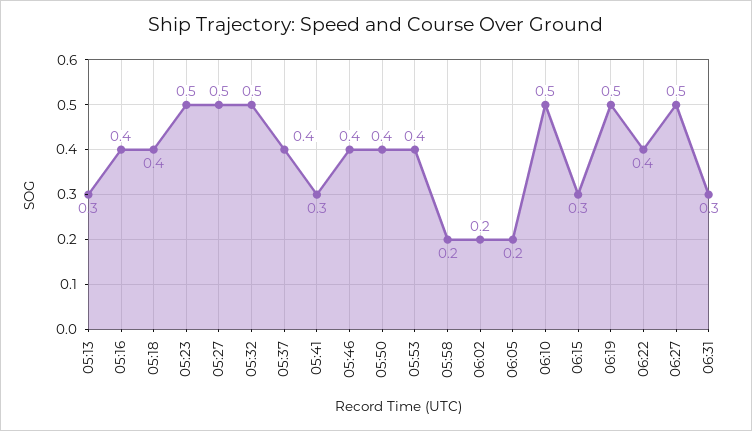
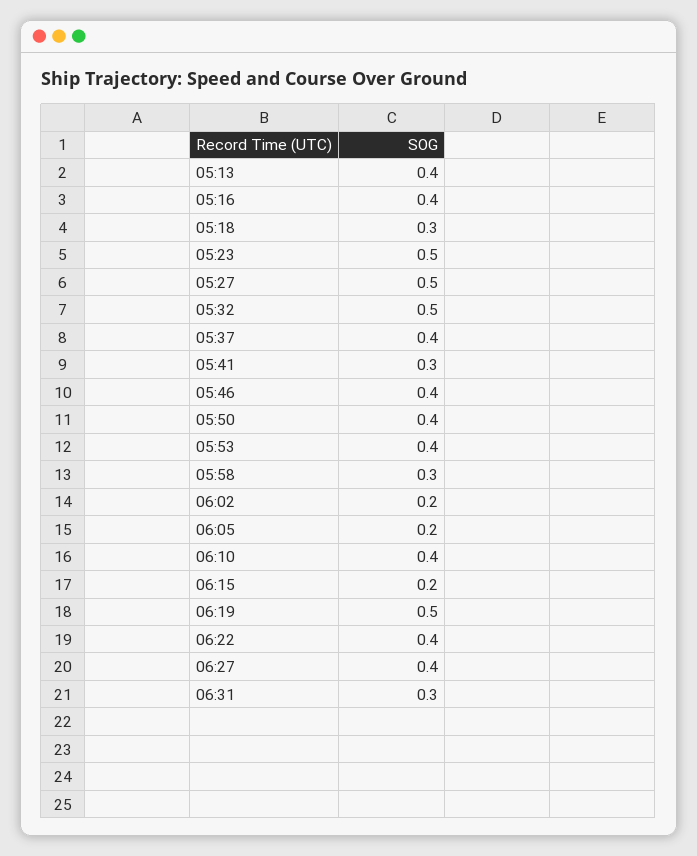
05:13: 0.3 -> 0.4
05:18: 0.4 -> 0.3
05:58: 0.2 -> 0.3
06:10: 0.5 -> 0.4
06:15: 0.3 -> 0.2
06:27: 0.5 -> 0.4

